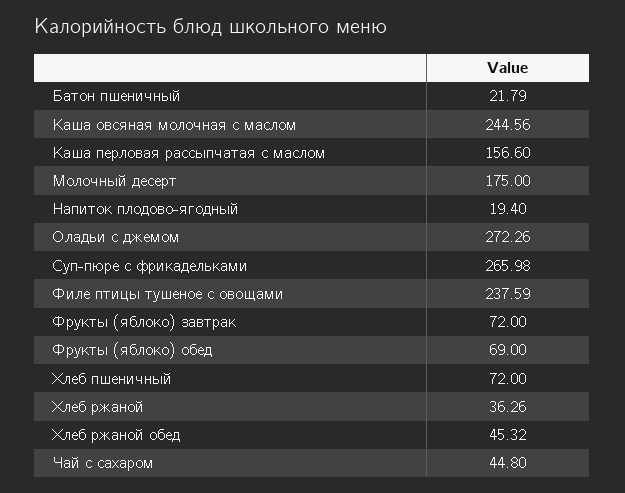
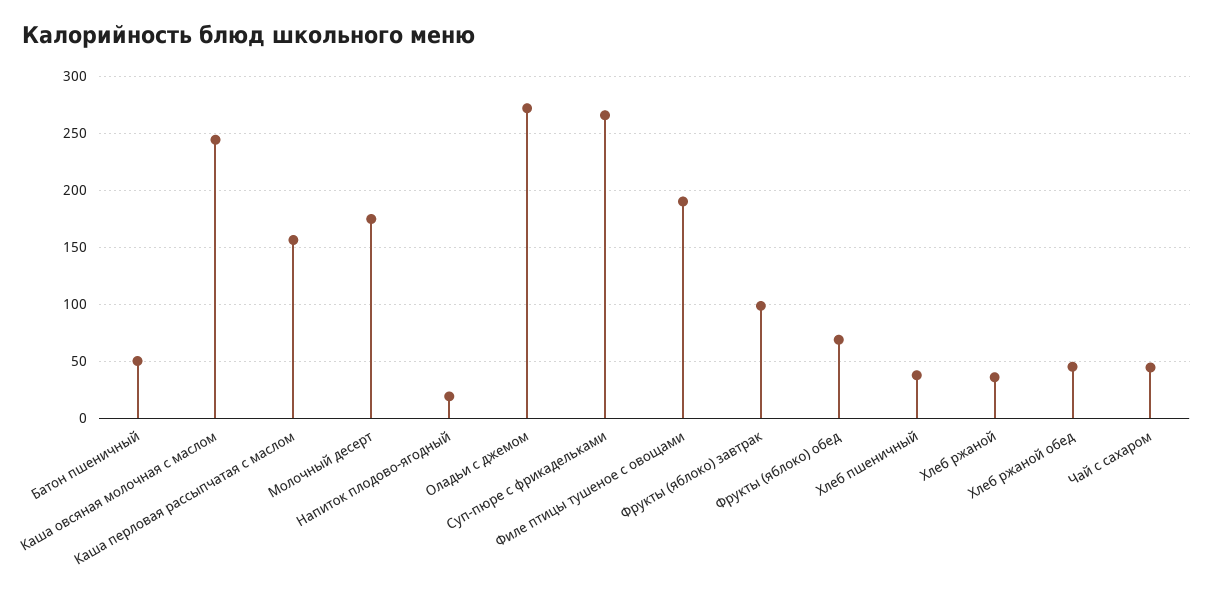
Батон пшеничный: 21.79 -> 50
Филе птицы тушеное с овощами: 237.59 -> 190
Фрукты (яблоко) завтрак: 72 -> 100
Хлеб пшеничный: 72 -> 40

